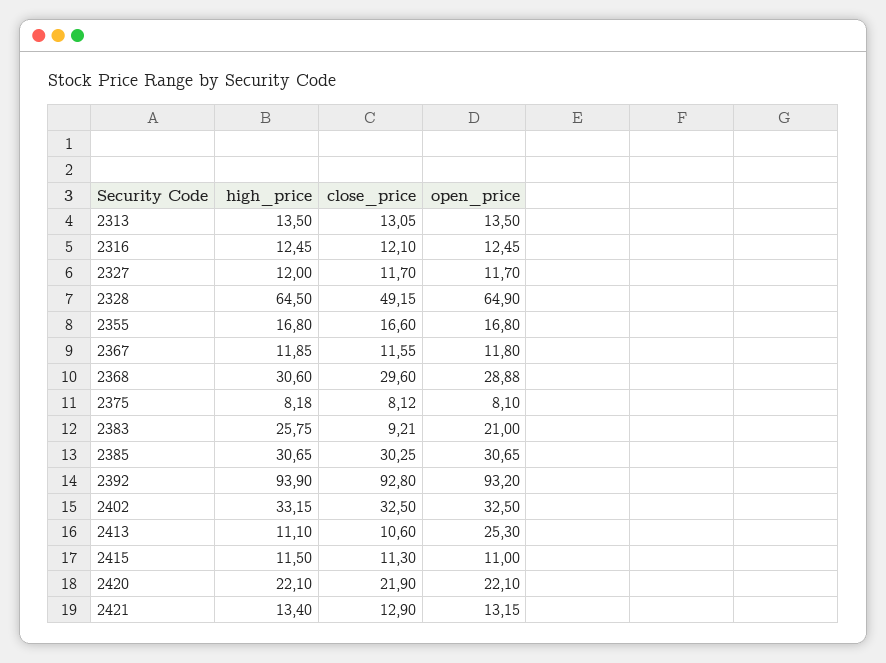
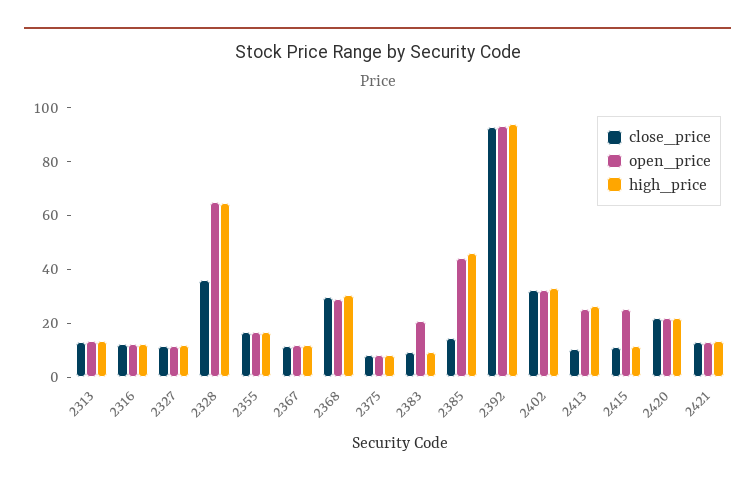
close_price, 2328: 49.15 -> 35
high_price, 2383: 25.75 -> 10
high_price, 2385: 30.65 -> 45
close_price, 2385: 30.25 -> 15
open_price, 2385: 30.65 -> 45
high_price, 2413: 11.1 -> 25
open_price, 2415: 11 -> 25

